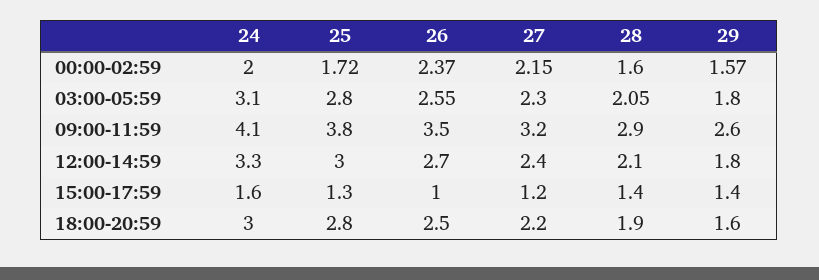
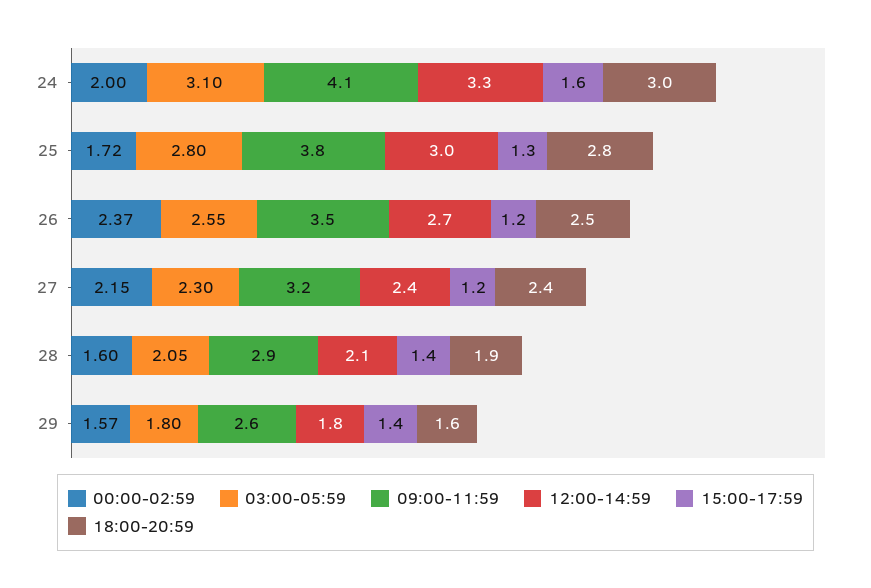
15:00-17:59, 26: 1 -> 1.2
18:00-20:59, 27: 2.2 -> 2.4

